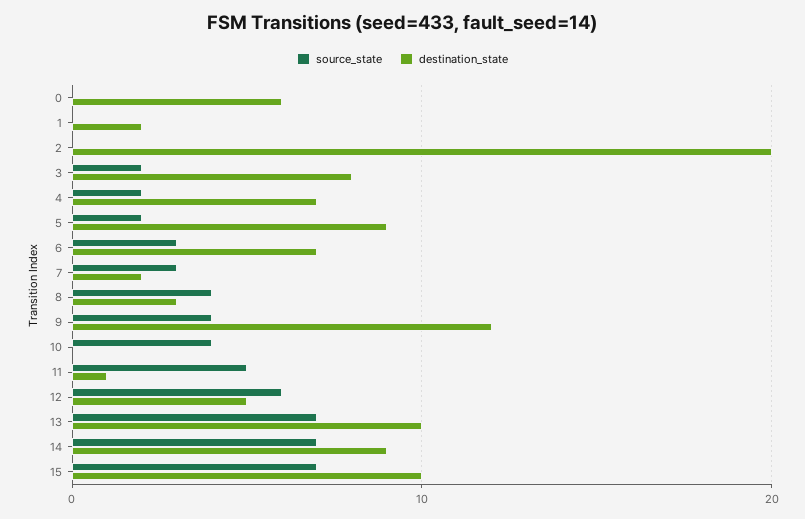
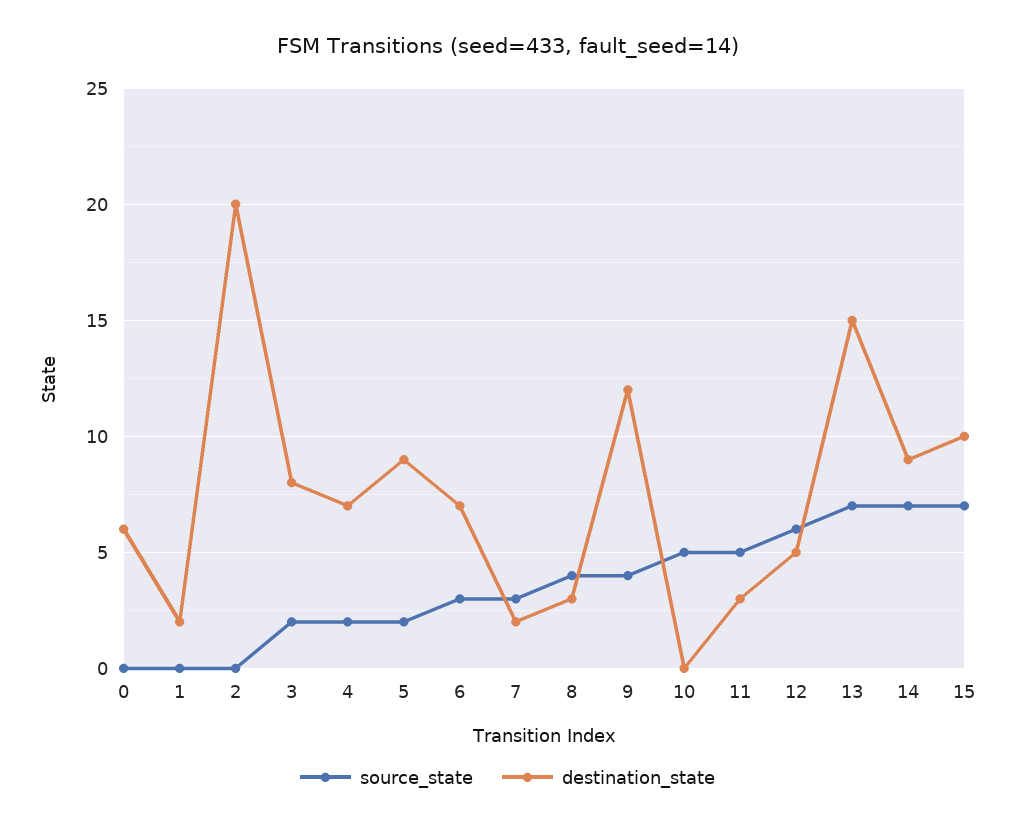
source_state, 10: 4 -> 5
destination_state, 11: 1 -> 3
destination_state, 13: 10 -> 15

